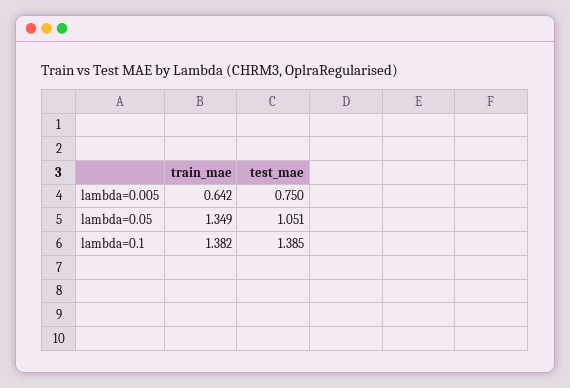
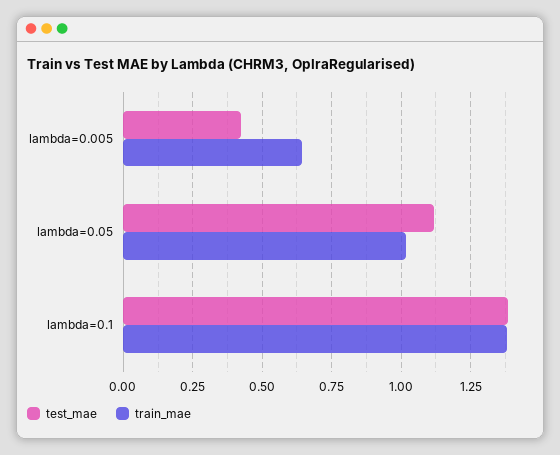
test_mae, lambda=0.005: 0.75 -> 0.425
train_mae, lambda=0.05: 1.349 -> 1.025
test_mae, lambda=0.05: 1.051 -> 1.125

